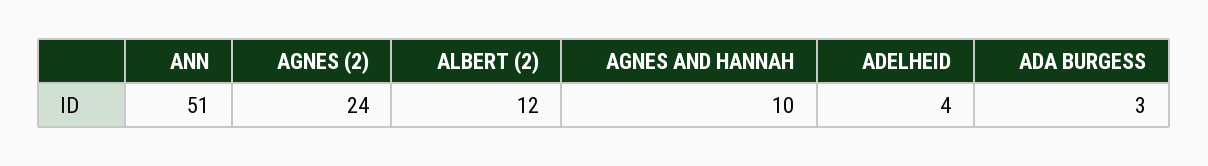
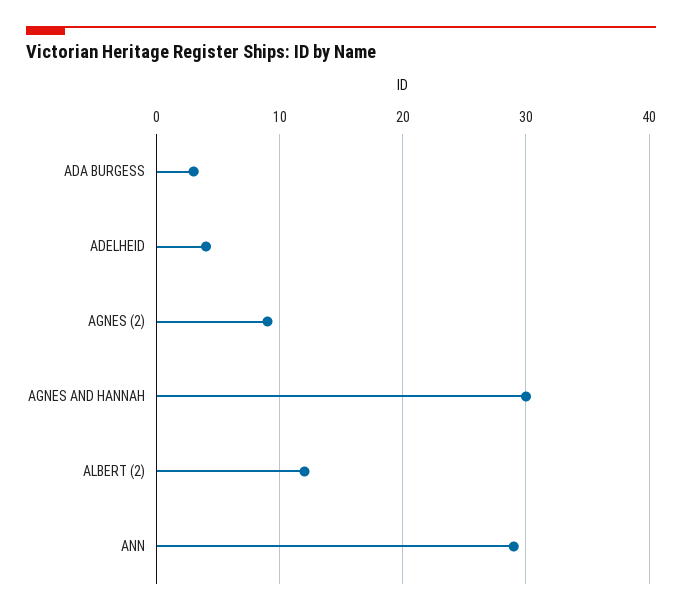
ANN: 51 -> 29
AGNES (2): 24 -> 9
AGNES AND HANNAH: 10 -> 30

